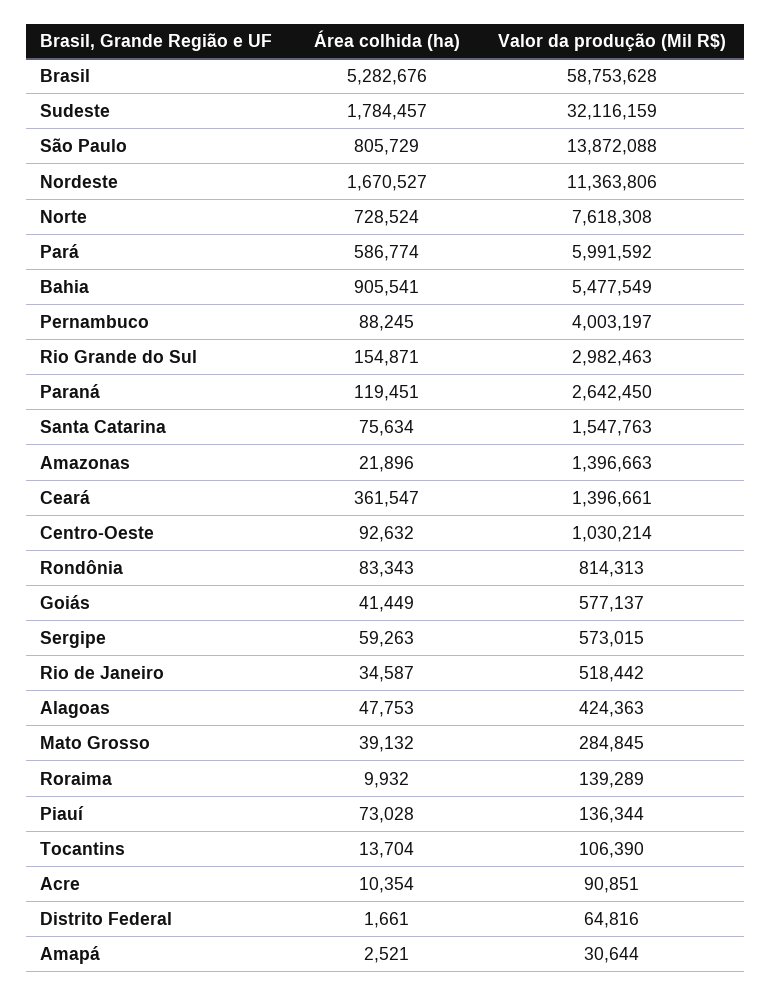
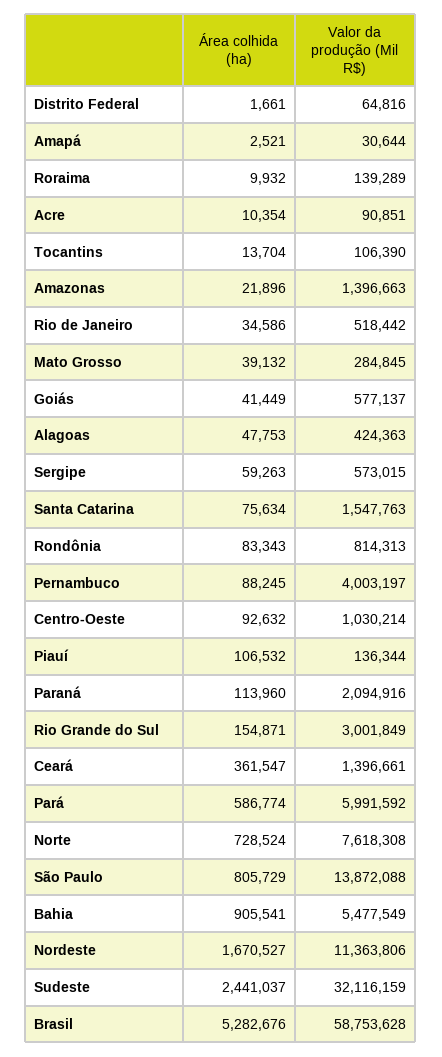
Área colhida (ha), Sudeste: 1784457 -> 2441037
Valor da produção (Mil R$), Rio Grande do Sul: 2982463 -> 3001849
Área colhida (ha), Paraná: 119451 -> 113960
Valor da produção (Mil R$), Paraná: 2642450 -> 2094916
Área colhida (ha), Rio de Janeiro: 34587 -> 34586
Área colhida (ha), Piauí: 73028 -> 106532

